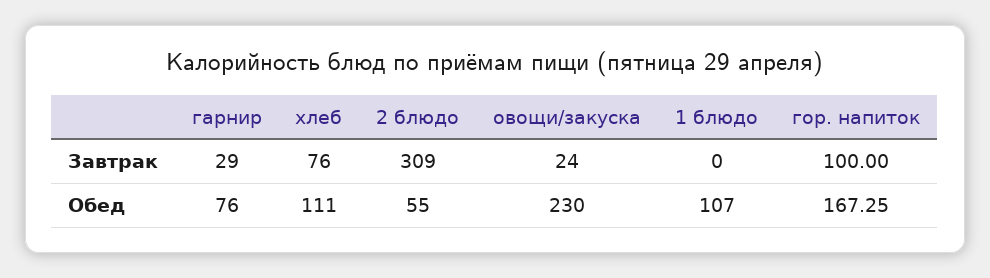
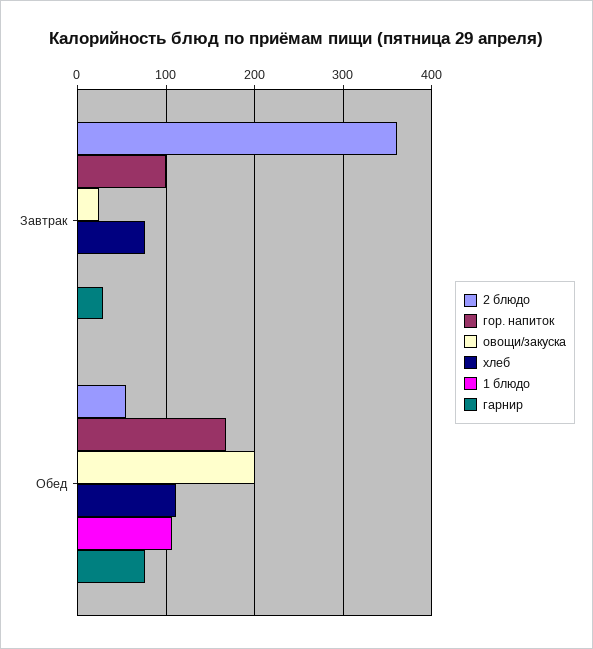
2 блюдо, Завтрак: 309 -> 360
овощи/закуска, Обед: 230 -> 200

